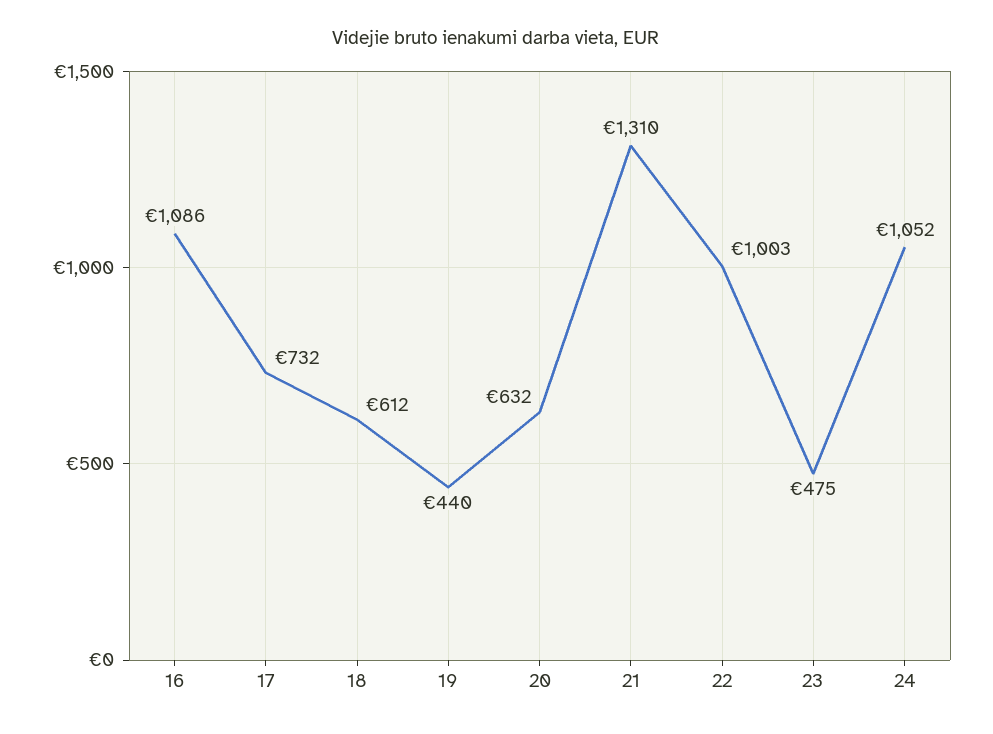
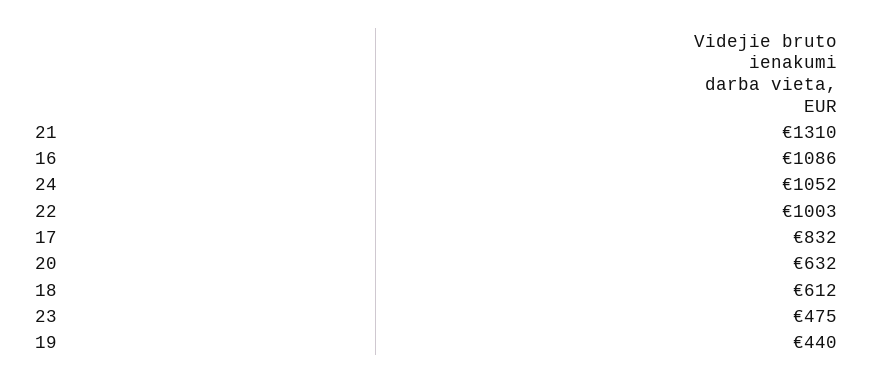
17: 732 -> 832

